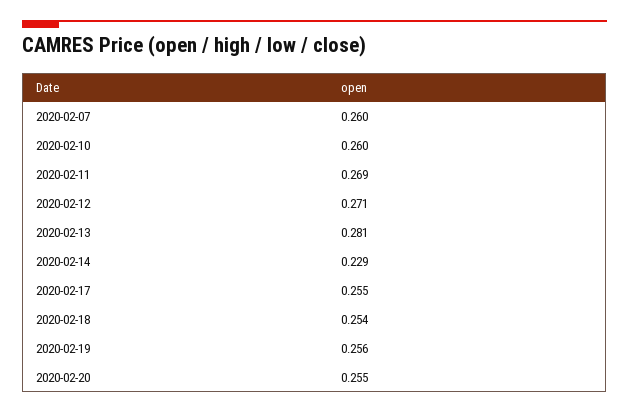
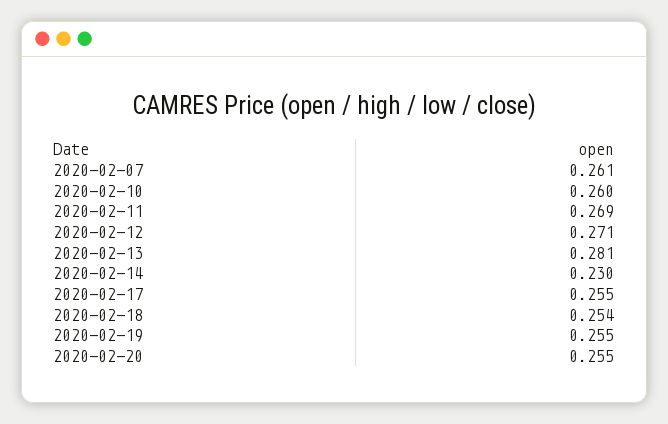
2020-02-07: 0.26 -> 0.261
2020-02-14: 0.229 -> 0.23
2020-02-19: 0.256 -> 0.255

